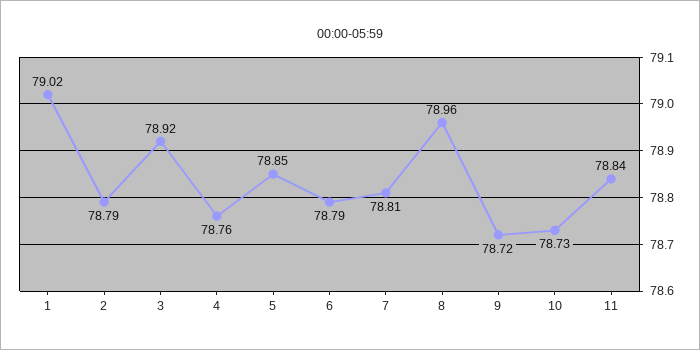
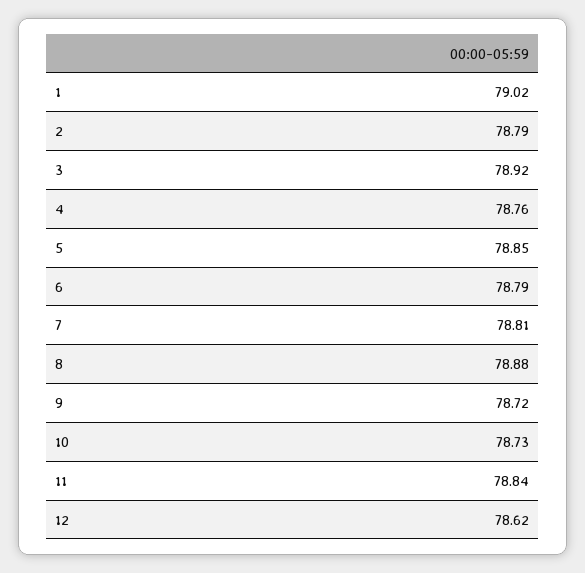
8: 78.96 -> 78.88
12: none -> 78.62

